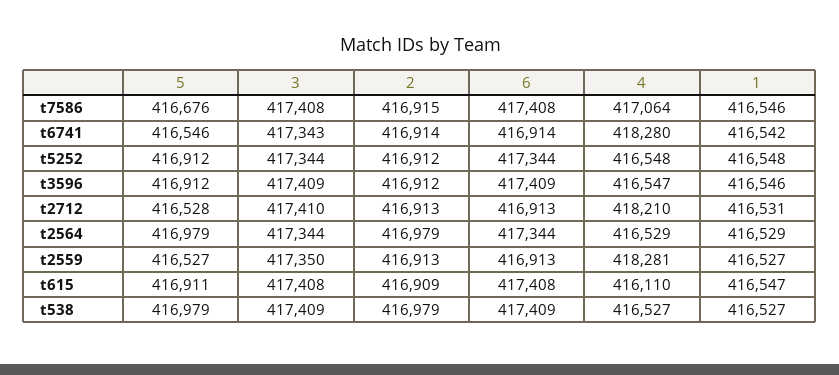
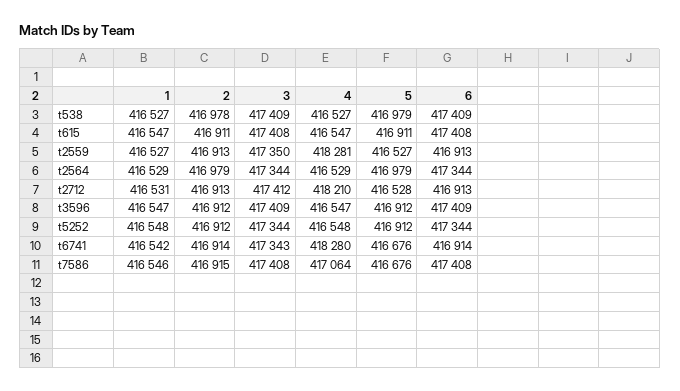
5, t6741: 416546 -> 416676
1, t3596: 416546 -> 416547
3, t2712: 417410 -> 417412
2, t615: 416909 -> 416911
4, t615: 416110 -> 416547
2, t538: 416979 -> 416978

